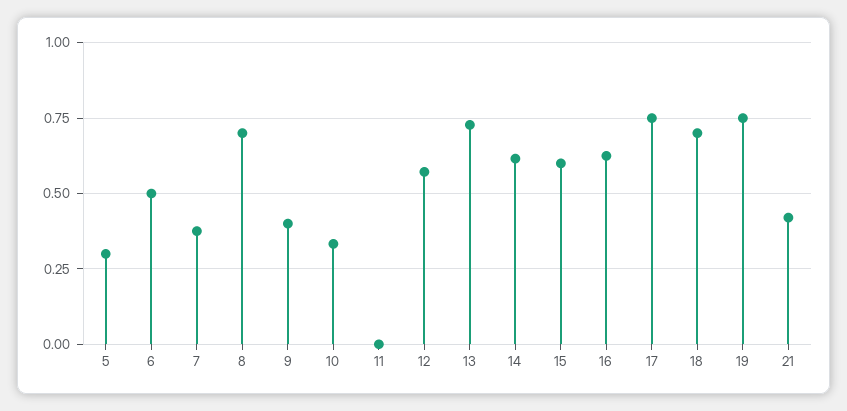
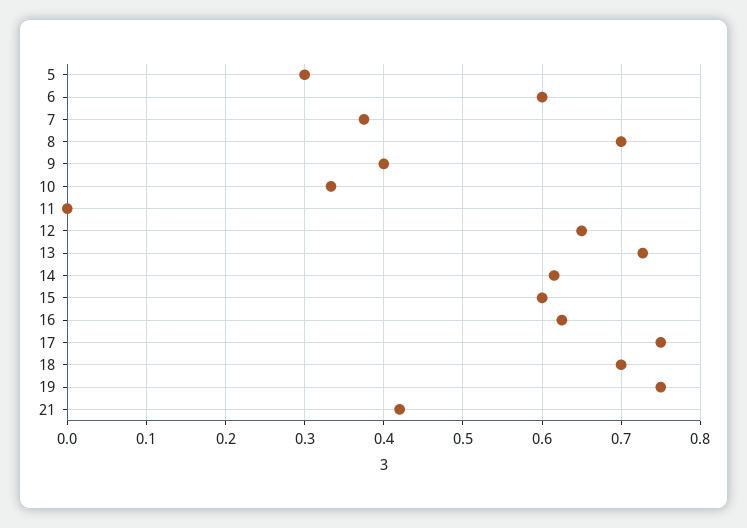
6: 0.5 -> 0.6
12: 0.575 -> 0.65

